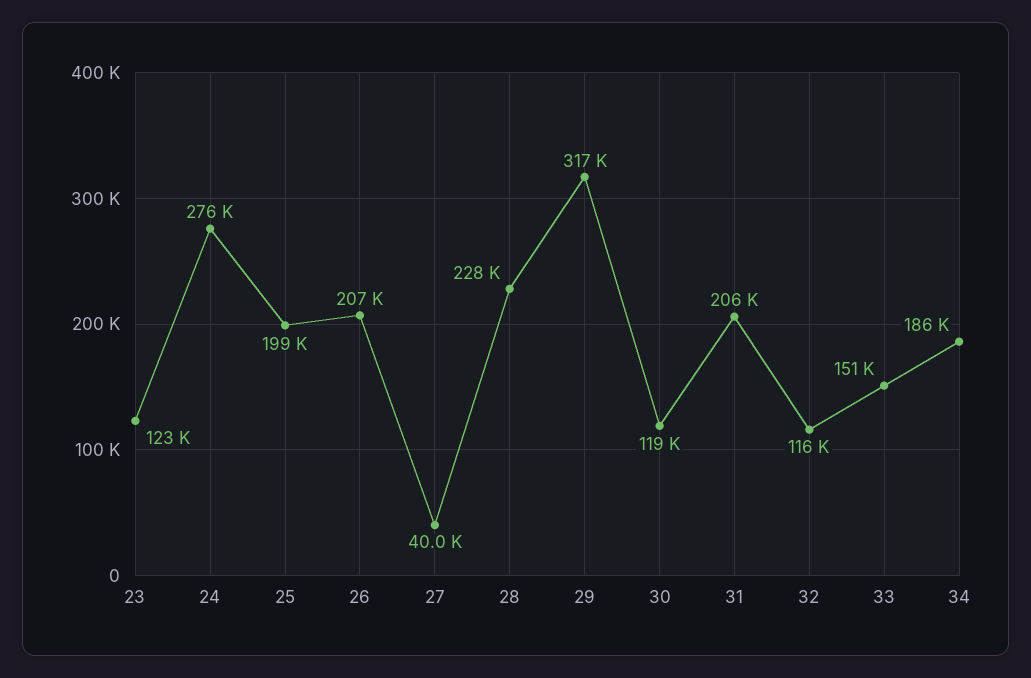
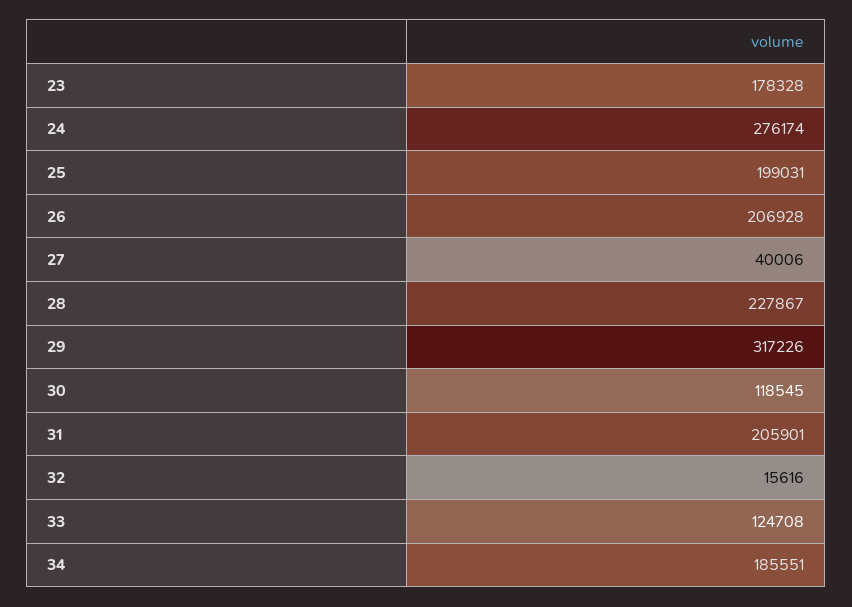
23: 123000 -> 178328
32: 116000 -> 15616
33: 151000 -> 124708

